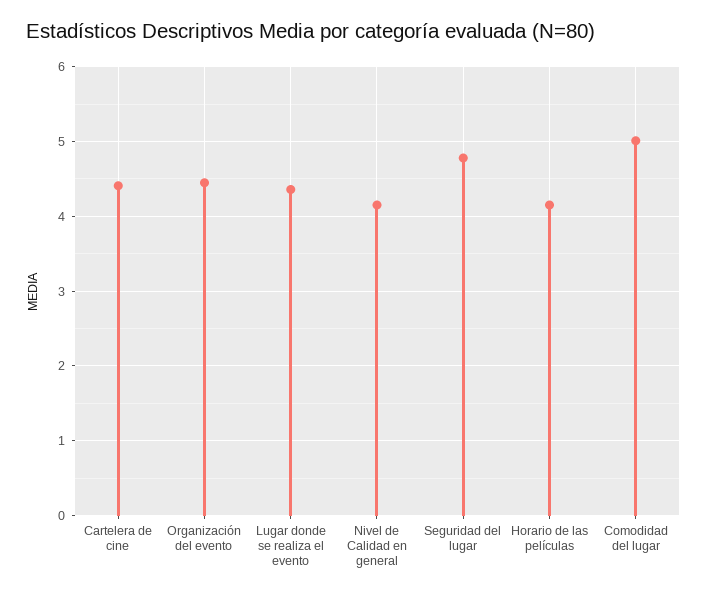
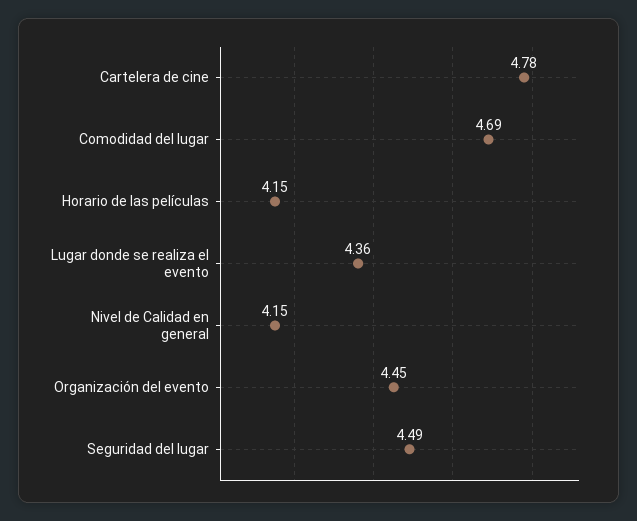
Cartelera de cine: 4.4 -> 4.78
Seguridad del lugar: 4.8 -> 4.49
Comodidad del lugar: 5 -> 4.69

